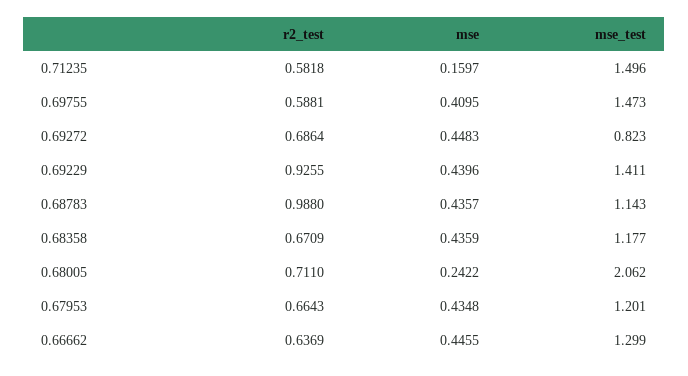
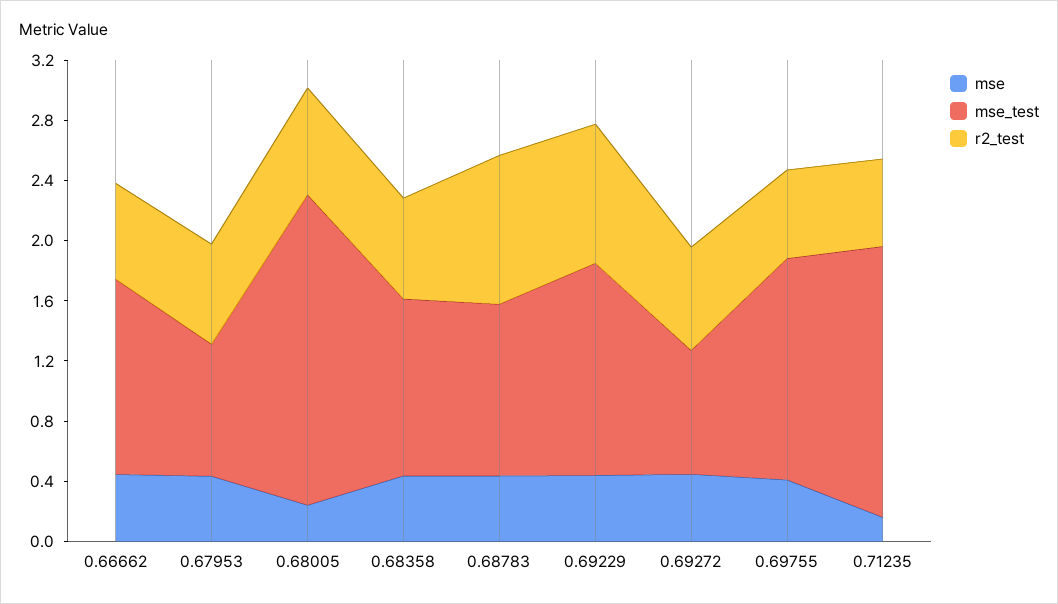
mse_test, 0.71235: 1.496 -> 1.8
mse_test, 0.67953: 1.201 -> 0.9

